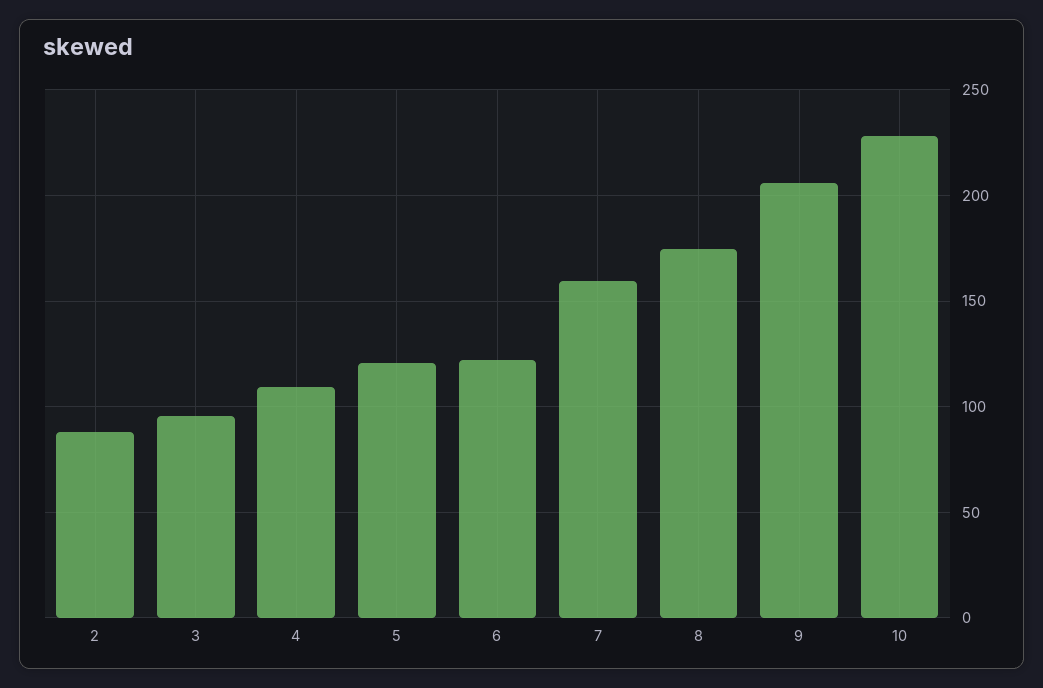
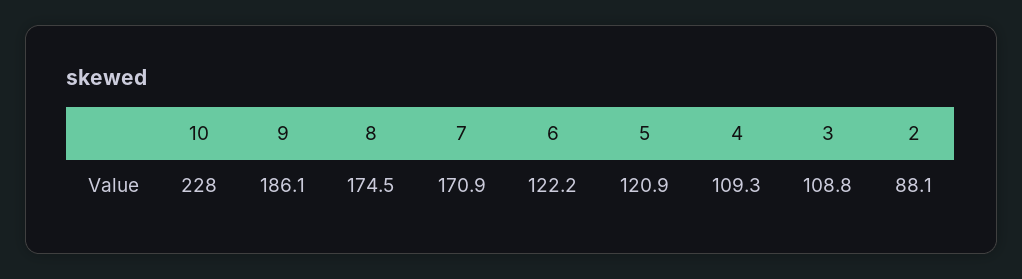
3: 95 -> 108.8
7: 160 -> 170.9
9: 205 -> 186.1

